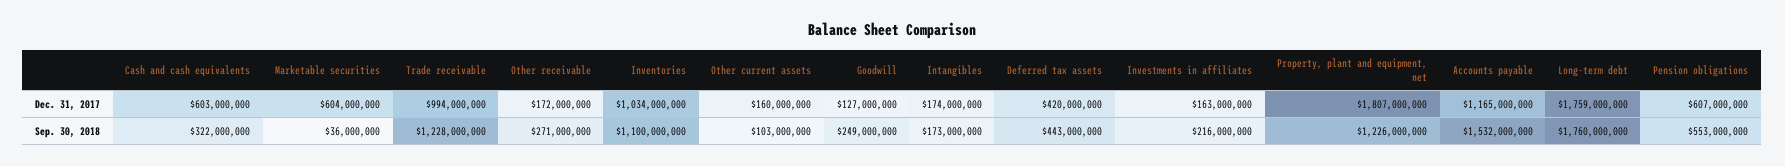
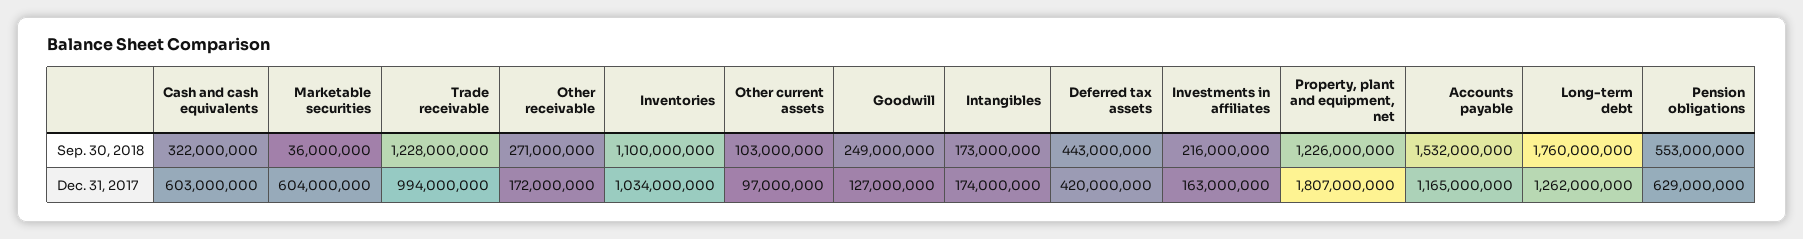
Other current assets, Dec. 31, 2017: 160000000 -> 97000000
Long-term debt, Dec. 31, 2017: 1759000000 -> 1262000000
Pension obligations, Dec. 31, 2017: 607000000 -> 629000000

